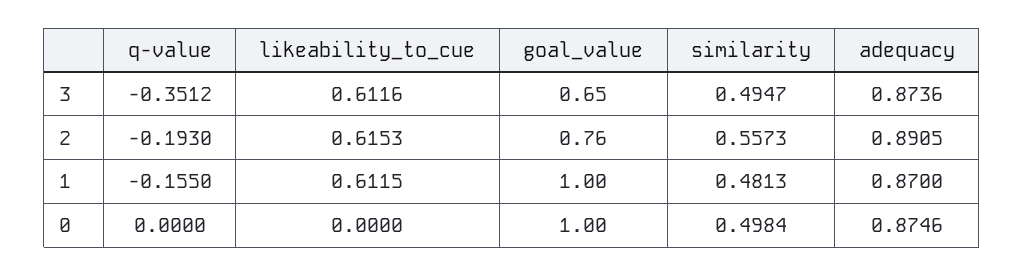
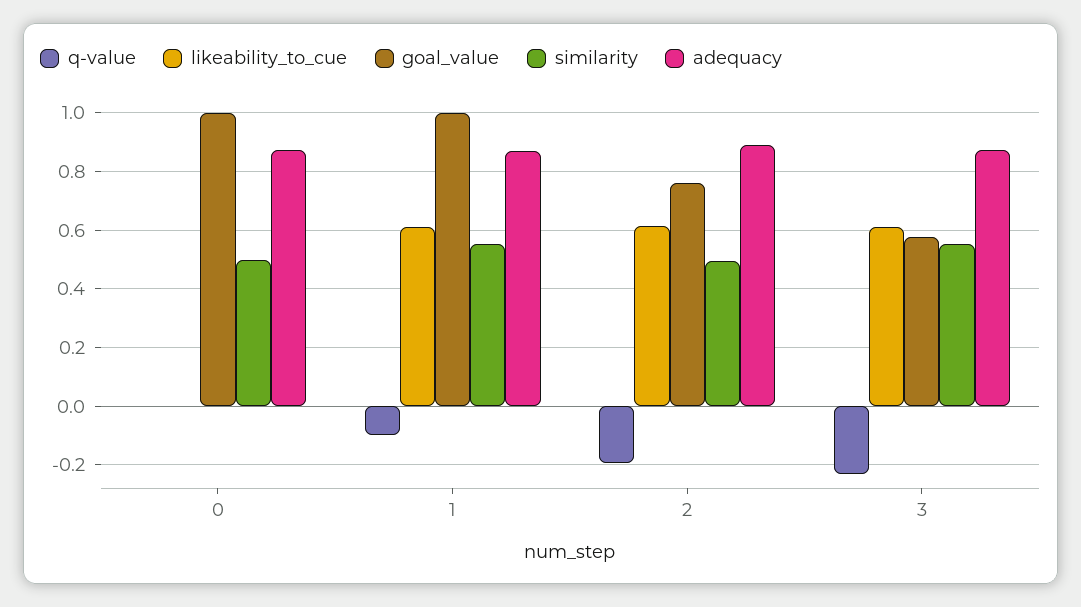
q-value, 3: -0.3512 -> -0.225
goal_value, 3: 0.65 -> 0.575
similarity, 3: 0.4947 -> 0.55
similarity, 2: 0.5573 -> 0.5
q-value, 1: -0.155 -> -0.1
similarity, 1: 0.4813 -> 0.55

